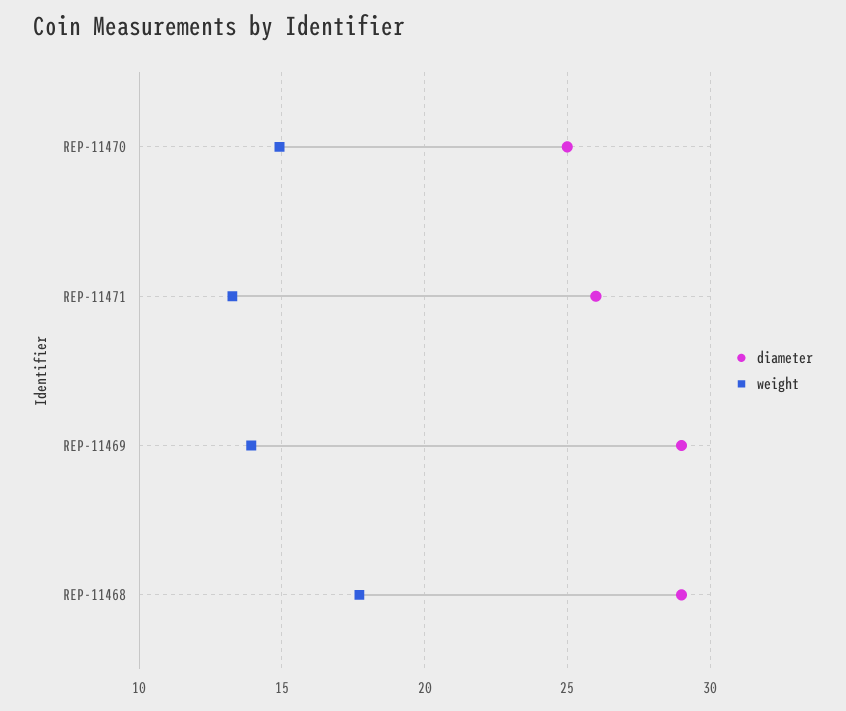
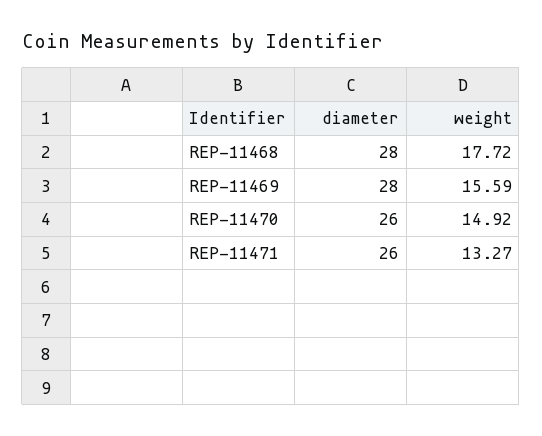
diameter, REP-11470: 25 -> 26
diameter, REP-11469: 29 -> 28
weight, REP-11469: 14 -> 15.59
diameter, REP-11468: 29 -> 28

